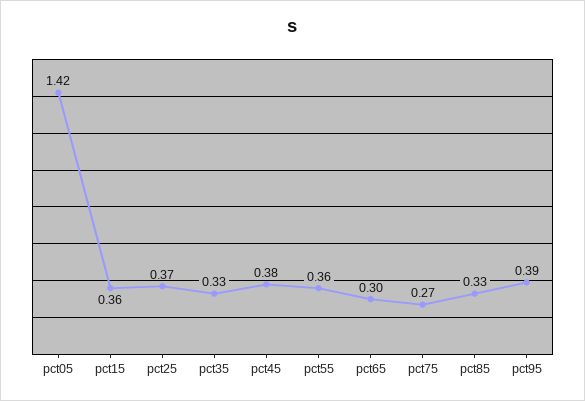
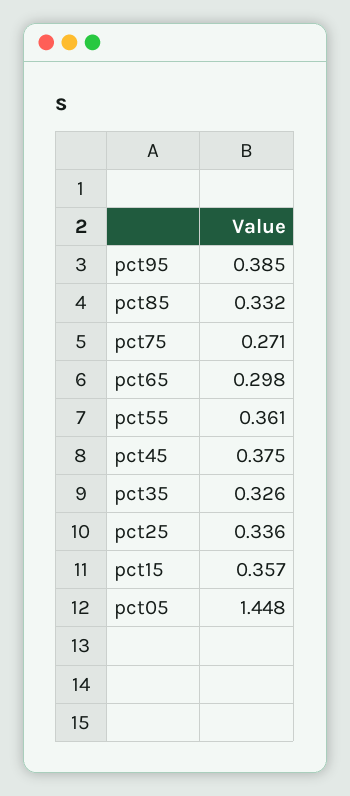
pct05: 1.42 -> 1.448
pct25: 0.37 -> 0.336

